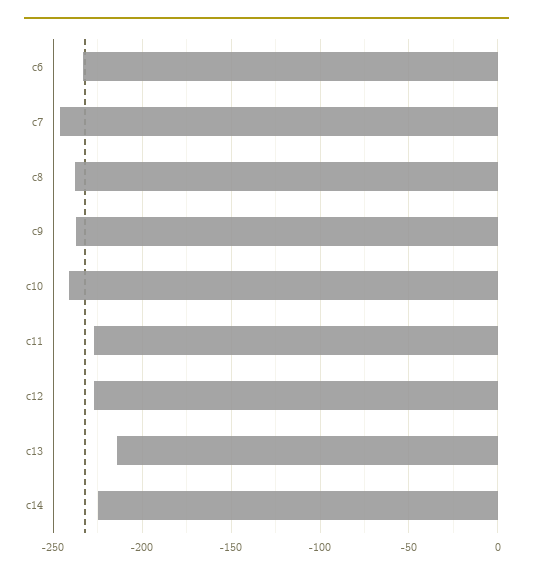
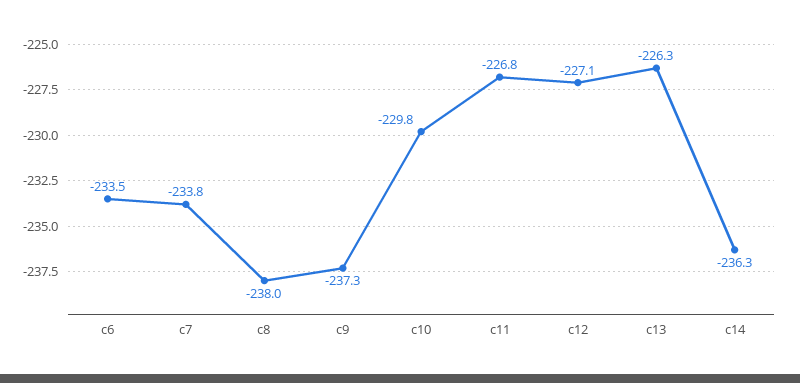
c7: -245 -> -233.8
c10: -240 -> -229.8
c13: -215 -> -226.3
c14: -225 -> -236.3

